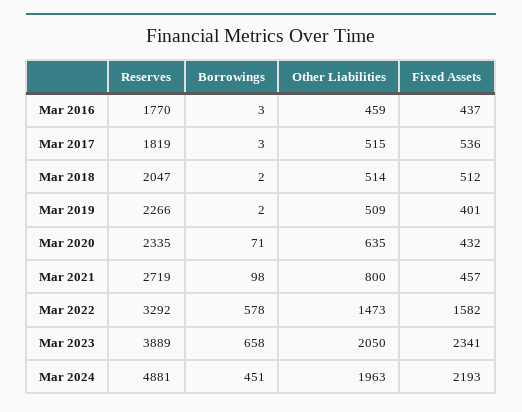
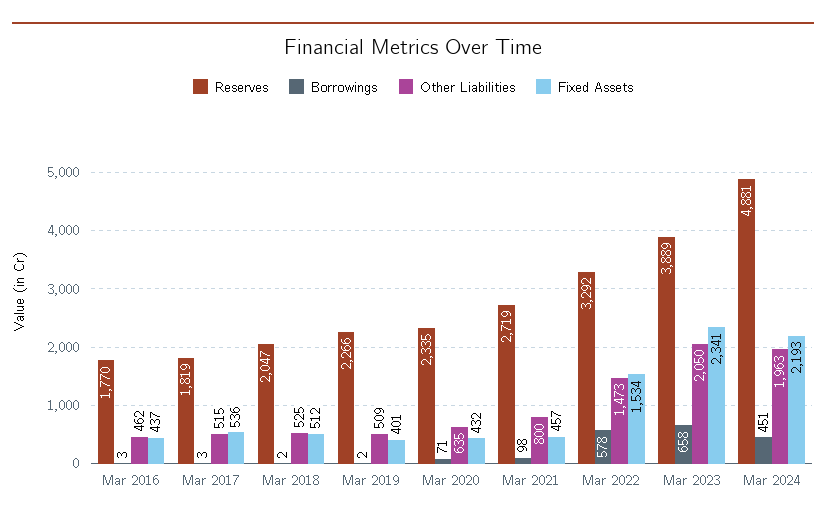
Other Liabilities, Mar 2016: 459 -> 462
Other Liabilities, Mar 2018: 514 -> 525
Fixed Assets, Mar 2022: 1582 -> 1534

